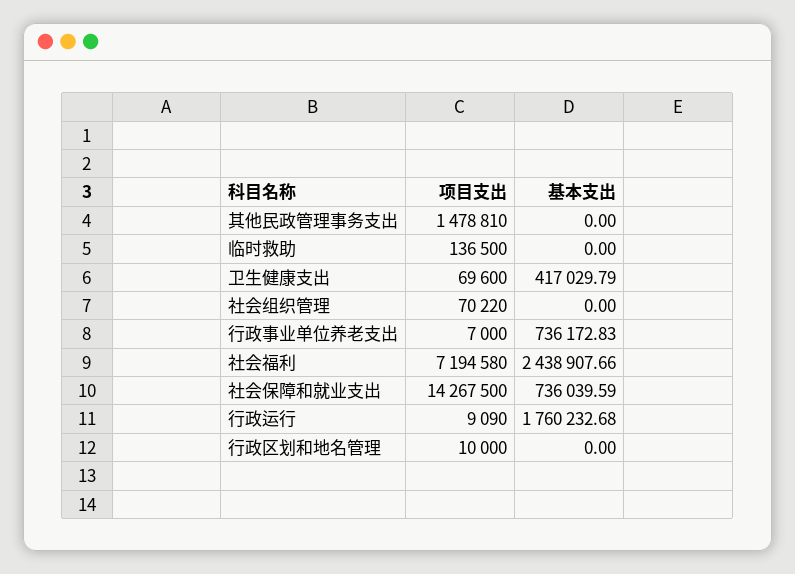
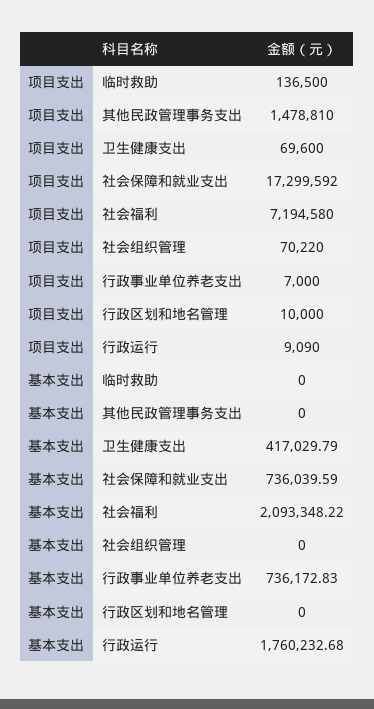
基本支出, 社会福利: 2438907.66 -> 2093348.22
项目支出, 社会保障和就业支出: 14267500 -> 17299592

